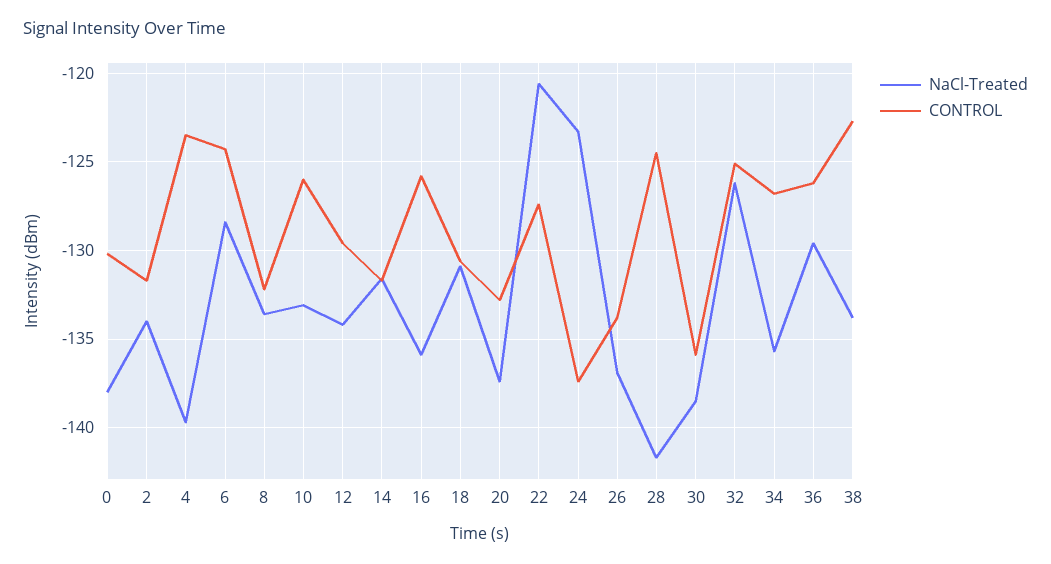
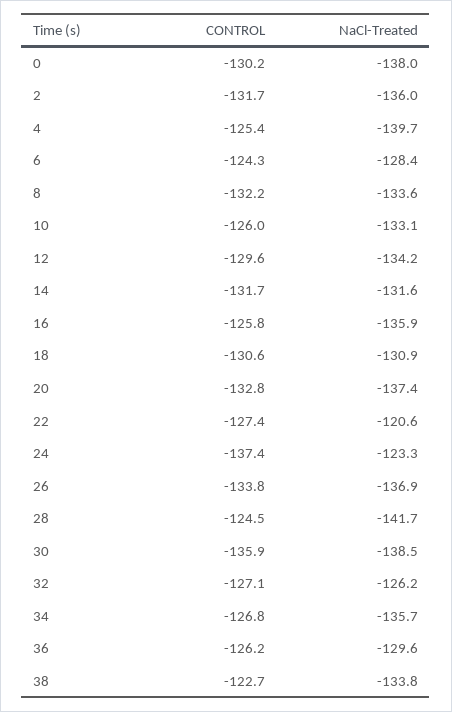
NaCl-Treated, 2: -134 -> -136
CONTROL, 4: -123.5 -> -125.4
CONTROL, 32: -125 -> -127.1

